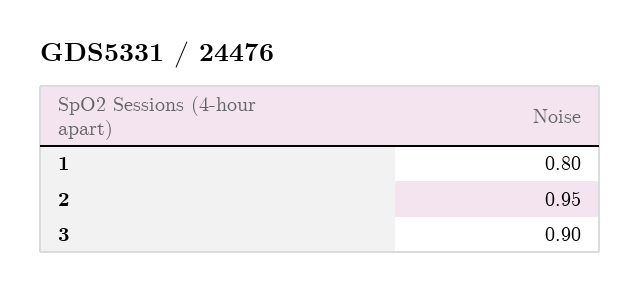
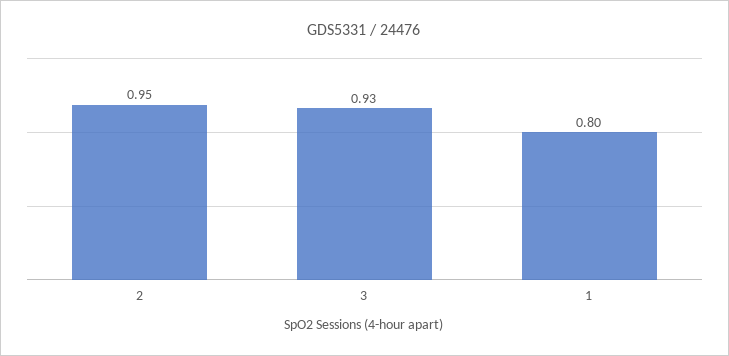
3: 0.9 -> 0.93

